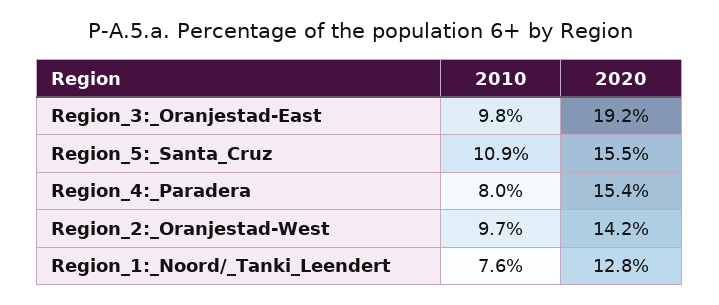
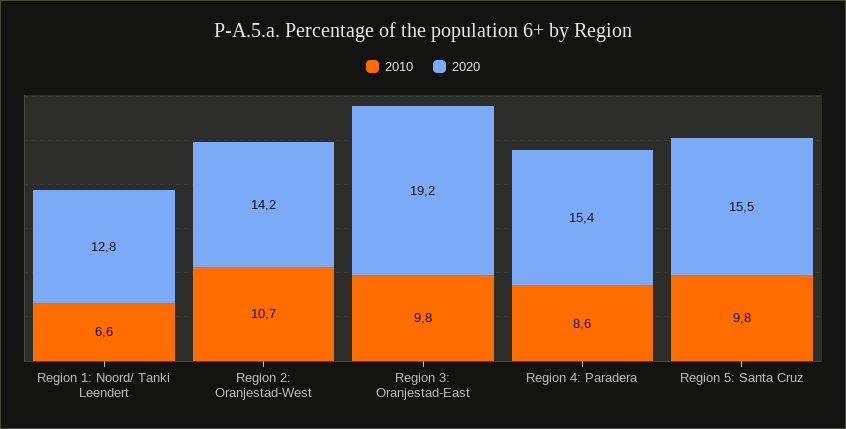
2010, Region_5:_Santa_Cruz: 10.9 -> 9.8
2010, Region_4:_Paradera: 8 -> 8.6
2010, Region_2:_Oranjestad-West: 9.7 -> 10.7
2010, Region_1:_Noord/_Tanki_Leendert: 7.6 -> 6.6

